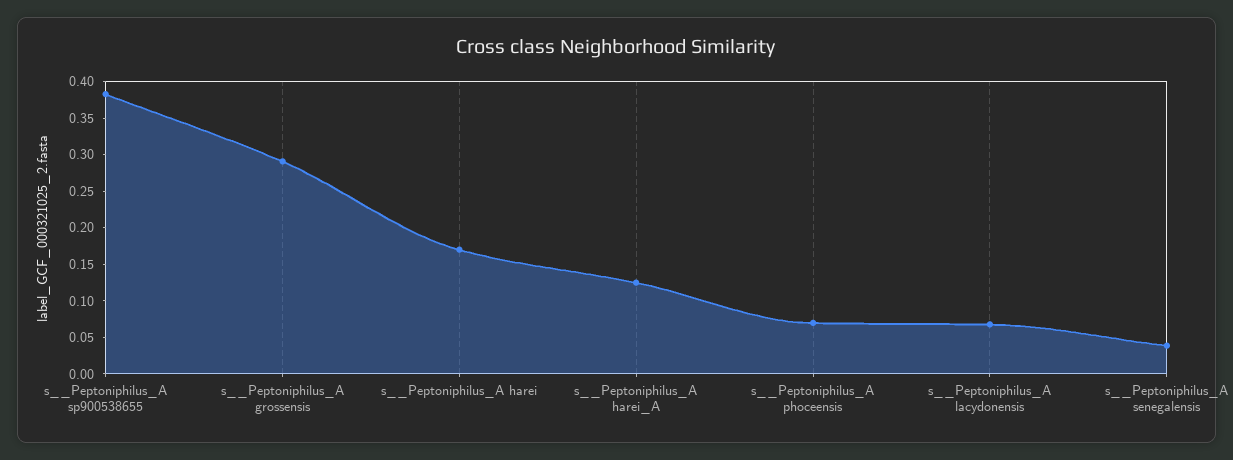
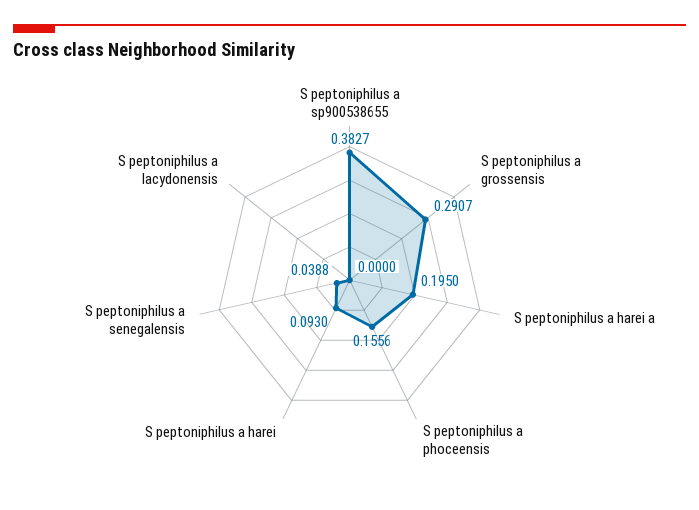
s__Peptoniphilus_A harei: 0.175 -> 0.093
s__Peptoniphilus_A harei_A: 0.125 -> 0.195
s__Peptoniphilus_A phoceensis: 0.075 -> 0.1556
s__Peptoniphilus_A lacydonensis: 0.075 -> 0

